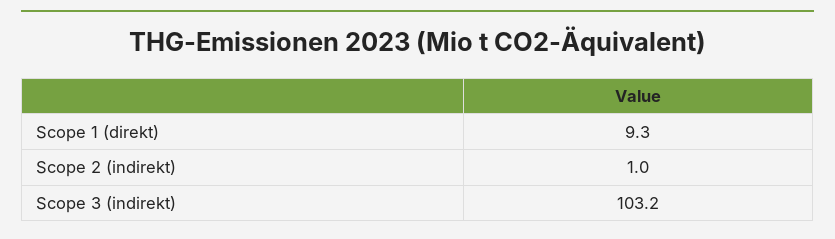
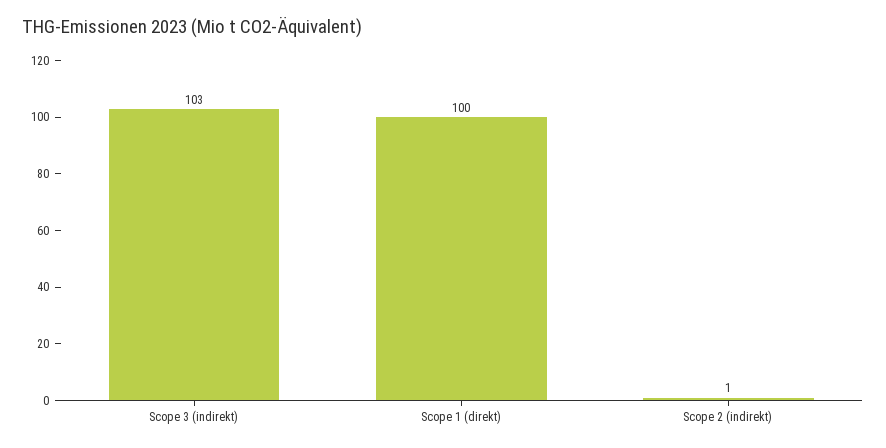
Scope 1 (direkt): 9.3 -> 100

